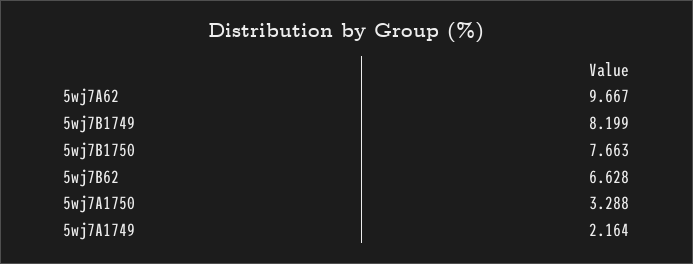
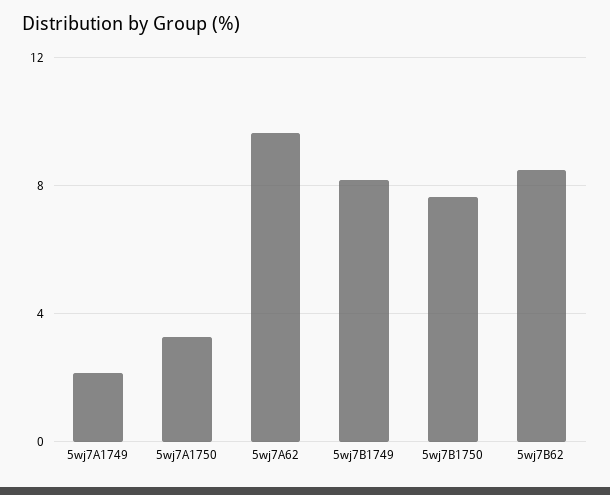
5wj7B62: 6.628 -> 8.5

